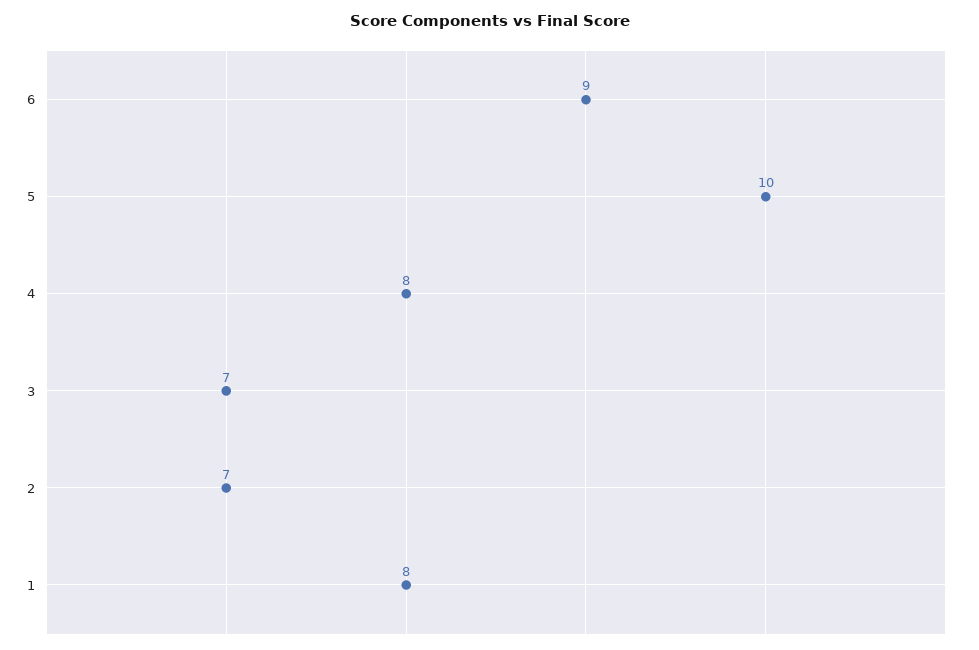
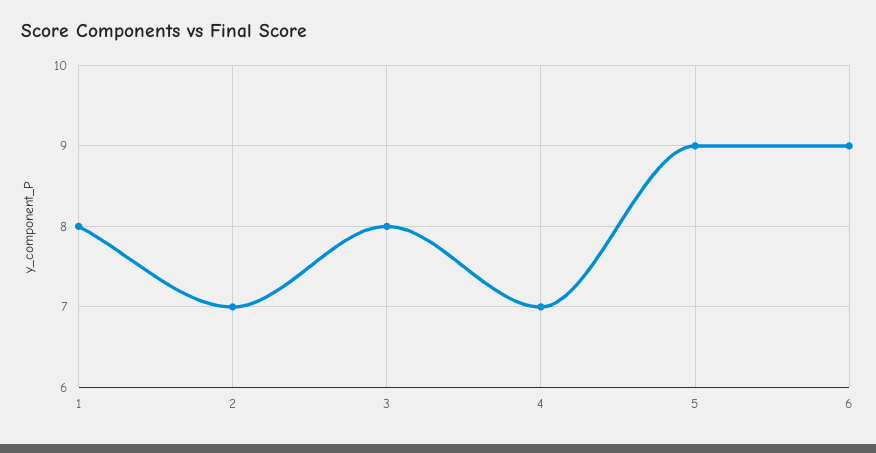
5: 10 -> 9
4: 8 -> 7
3: 7 -> 8

